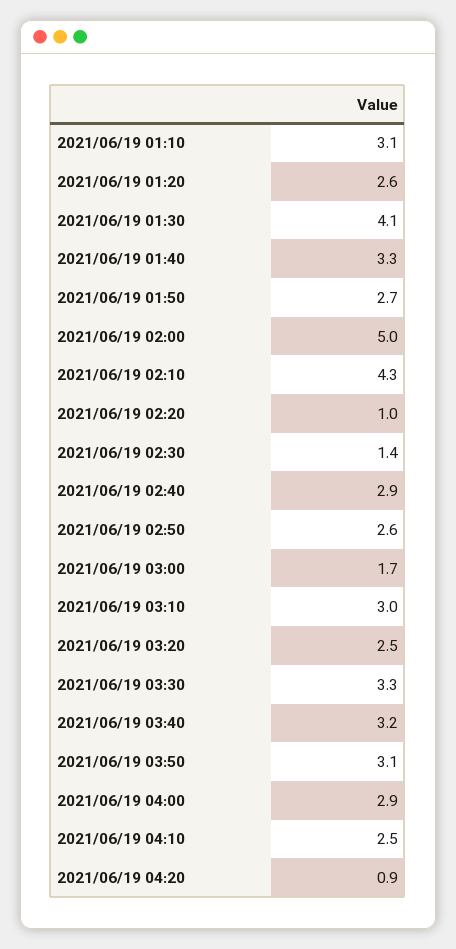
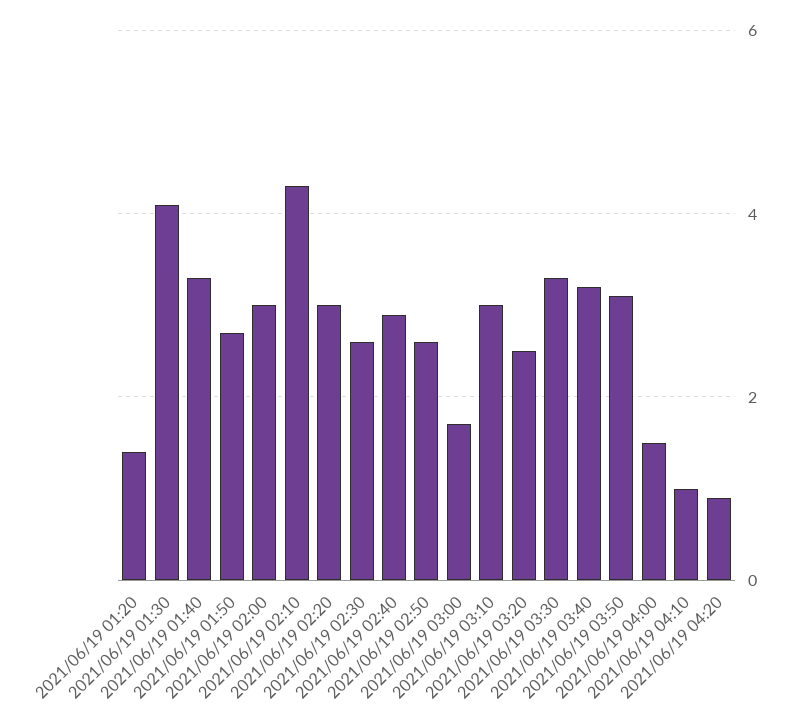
2021/06/19 01:10: 3.1 -> none
2021/06/19 01:20: 2.6 -> 1.5
2021/06/19 02:00: 5 -> 3
2021/06/19 02:20: 1 -> 3
2021/06/19 02:30: 1.4 -> 2.5
2021/06/19 04:00: 2.9 -> 1.5
2021/06/19 04:10: 2.5 -> 1

